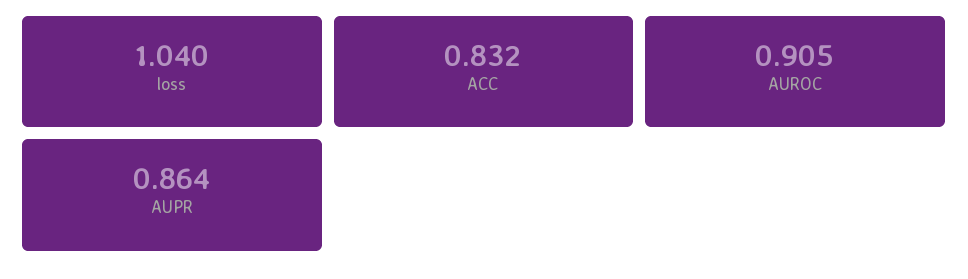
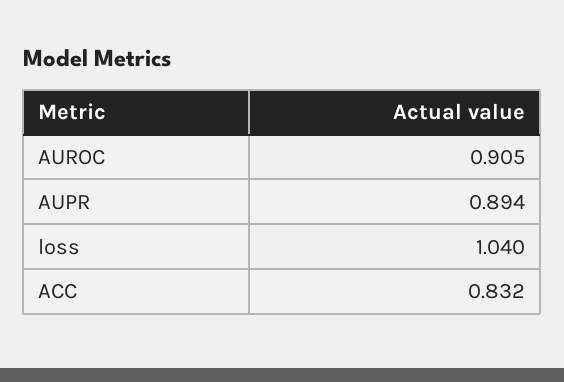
AUPR: 0.864 -> 0.894

